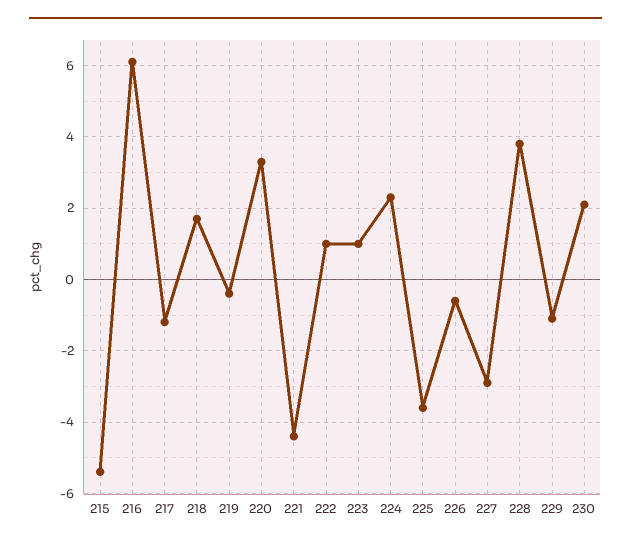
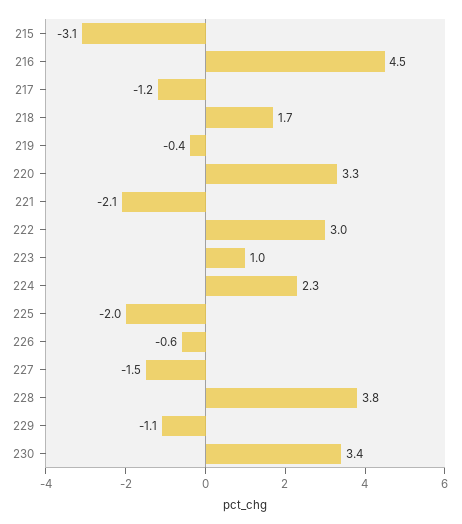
215: -5.5 -> -3.1
216: 6 -> 4.5
221: -4.5 -> -2.1
222: 1 -> 3
225: -3.5 -> -2
227: -3 -> -1.5
230: 2 -> 3.4

